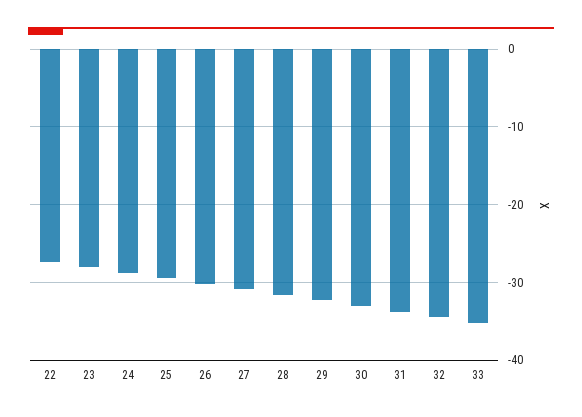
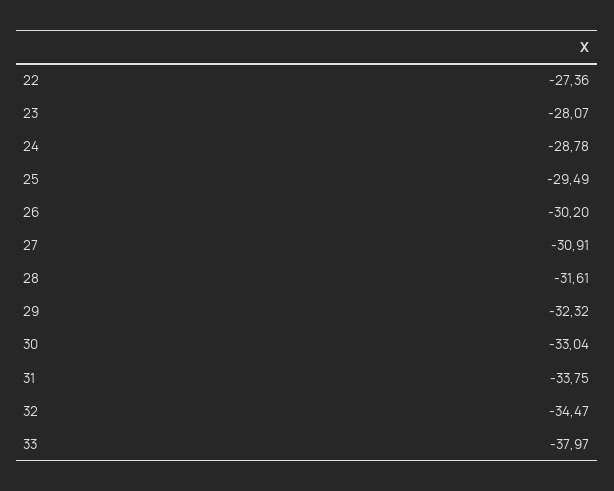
33: -35 -> -37.97

